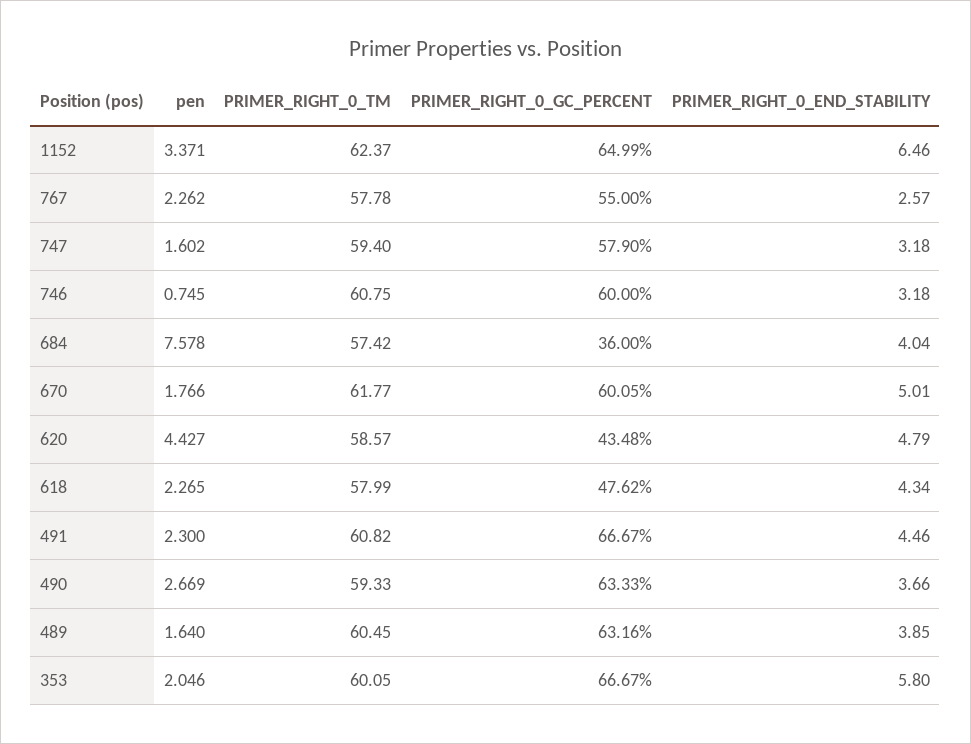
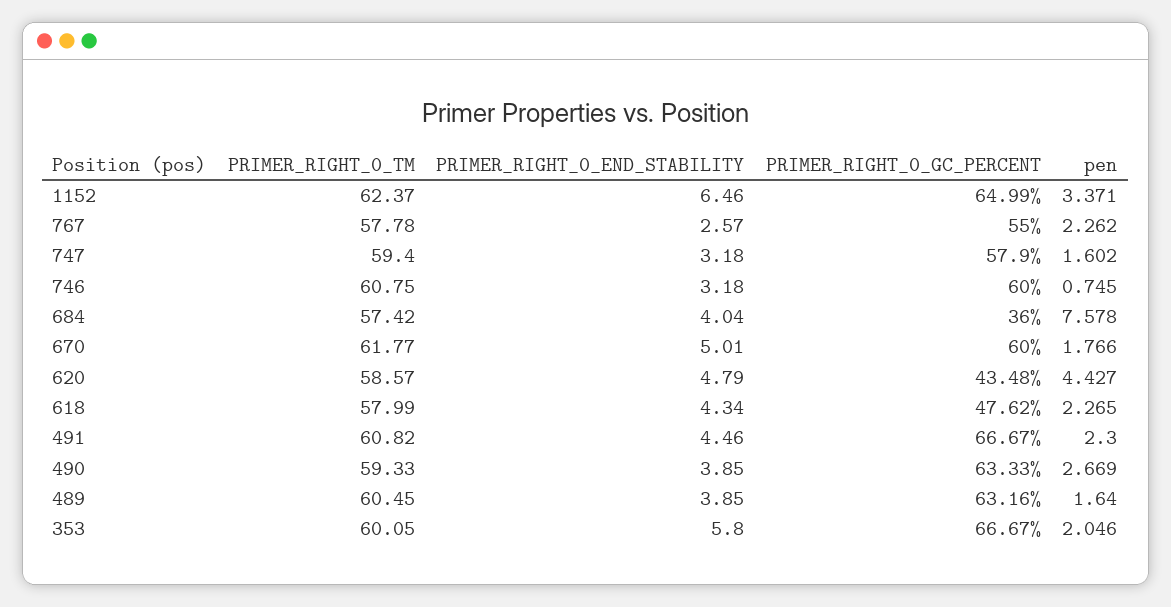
PRIMER_RIGHT_0_GC_PERCENT, 670: 60.05 -> 60
PRIMER_RIGHT_0_END_STABILITY, 490: 3.66 -> 3.85

